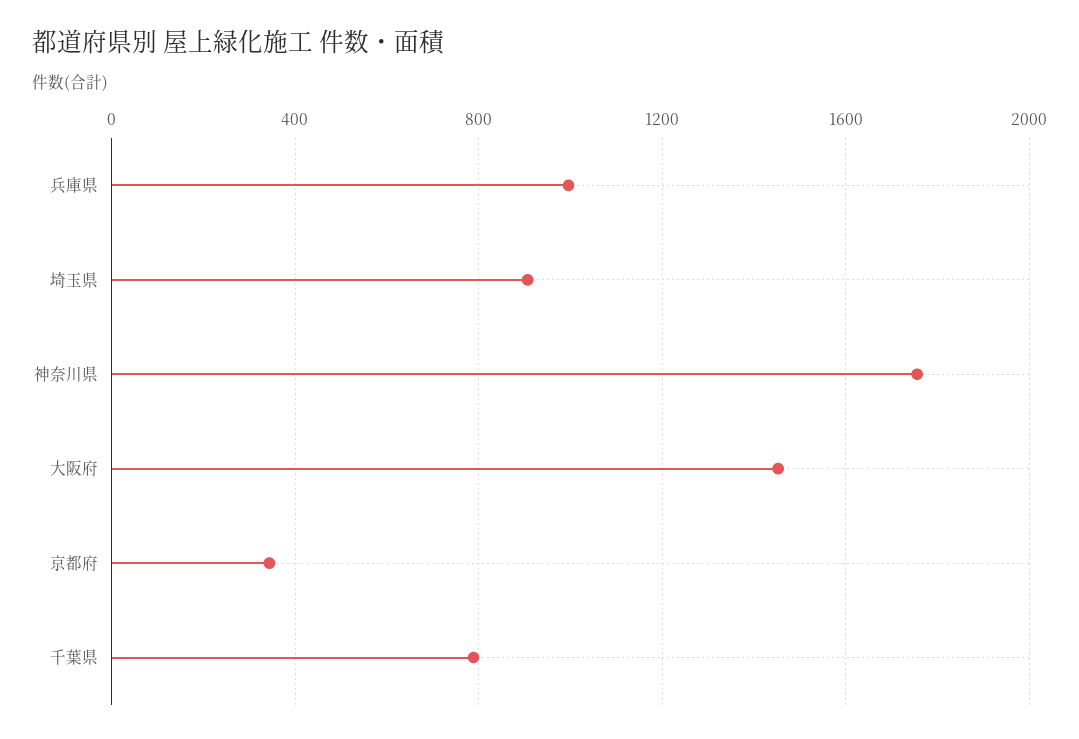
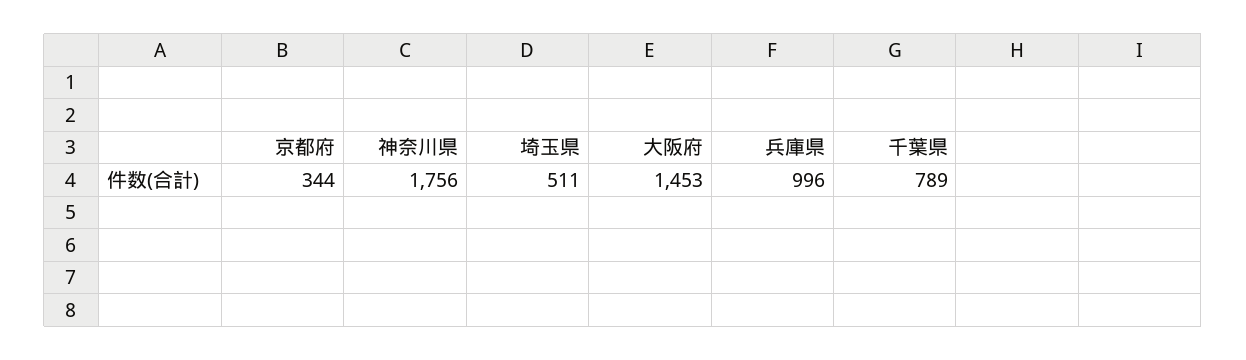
埼玉県: 900 -> 511

